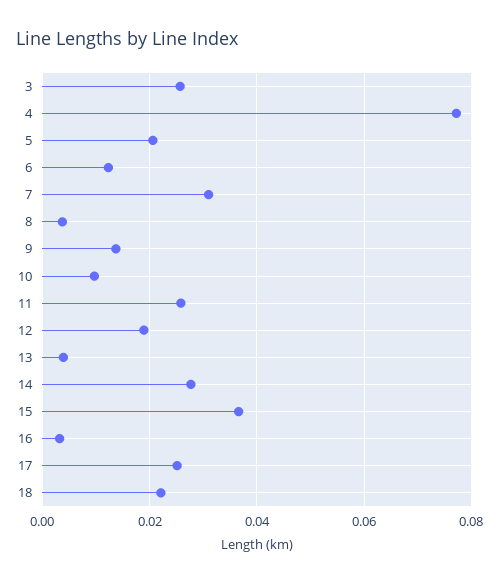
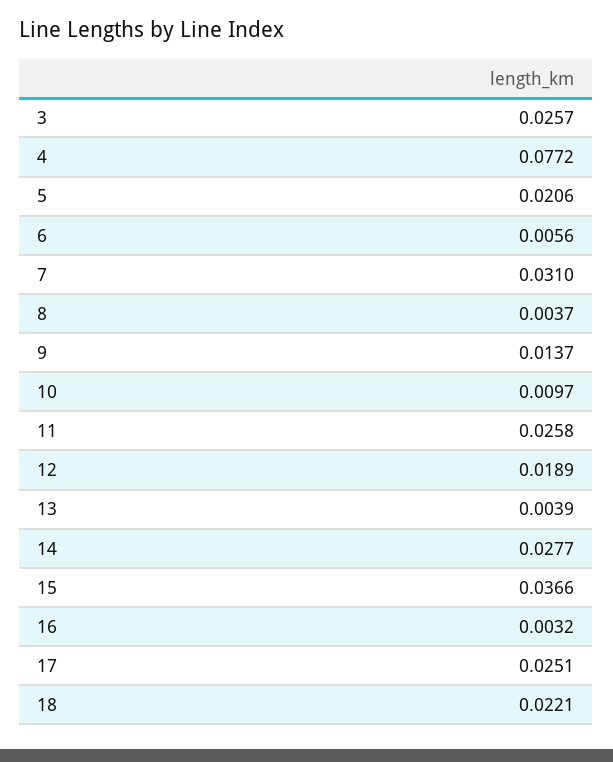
6: 0.012 -> 0.0056

